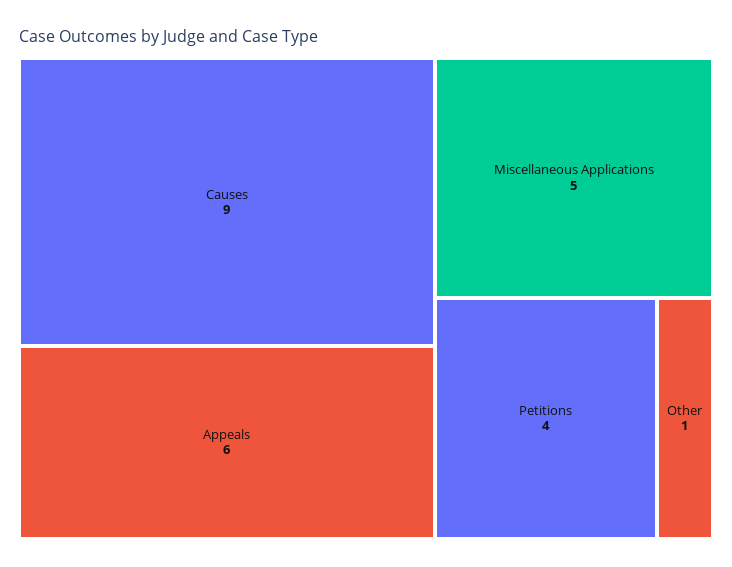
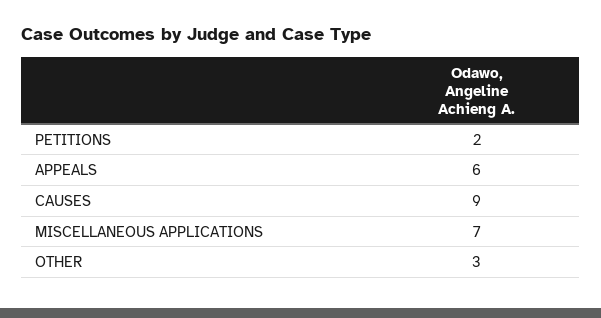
Miscellaneous Applications: 5 -> 7
Petitions: 4 -> 2
Other: 1 -> 3

